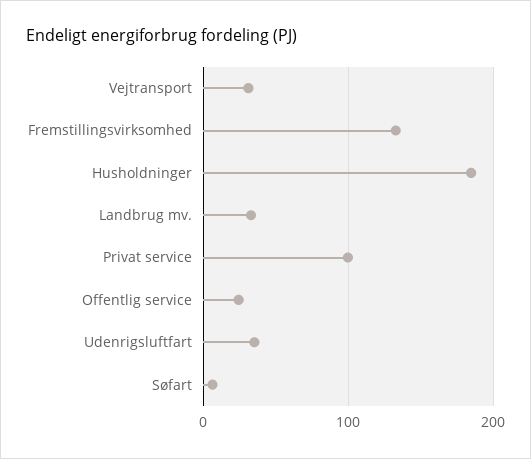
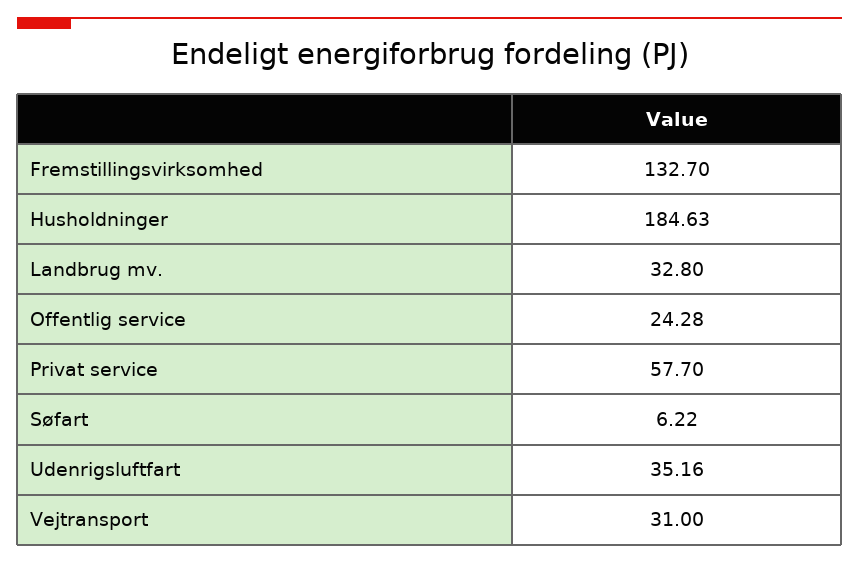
Privat service: 100 -> 57.7

